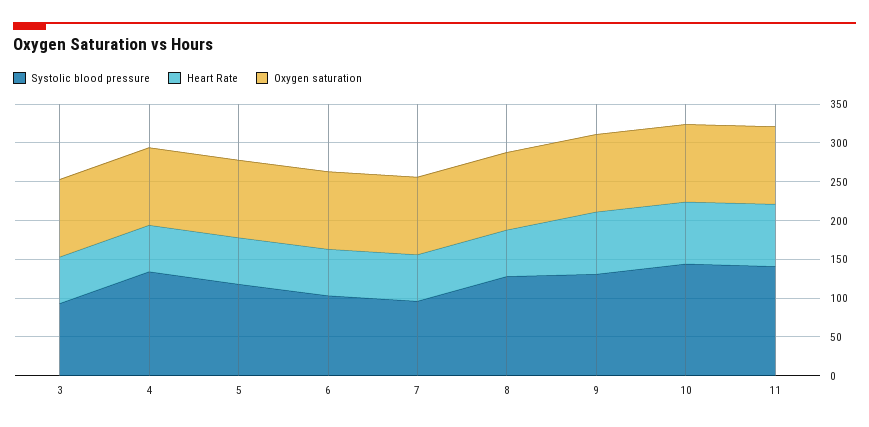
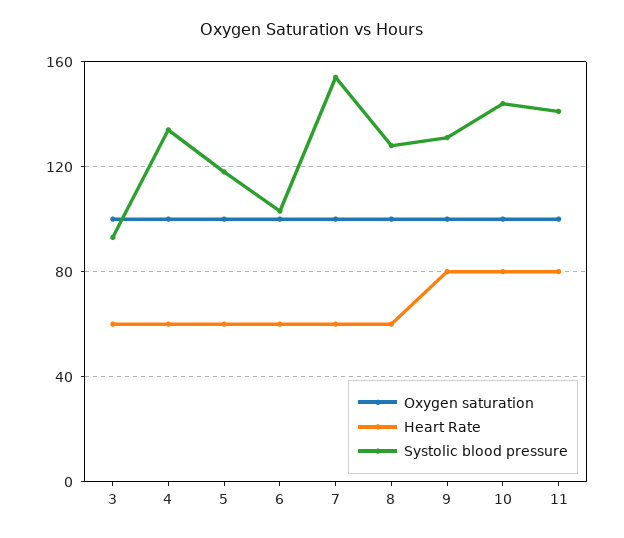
Systolic blood pressure, 7: 100 -> 155

